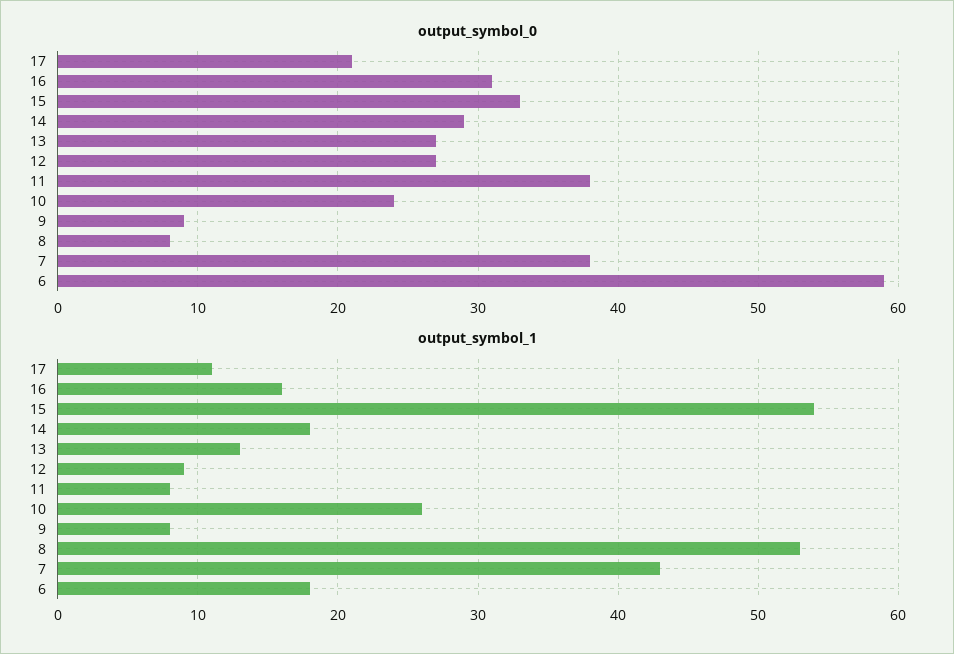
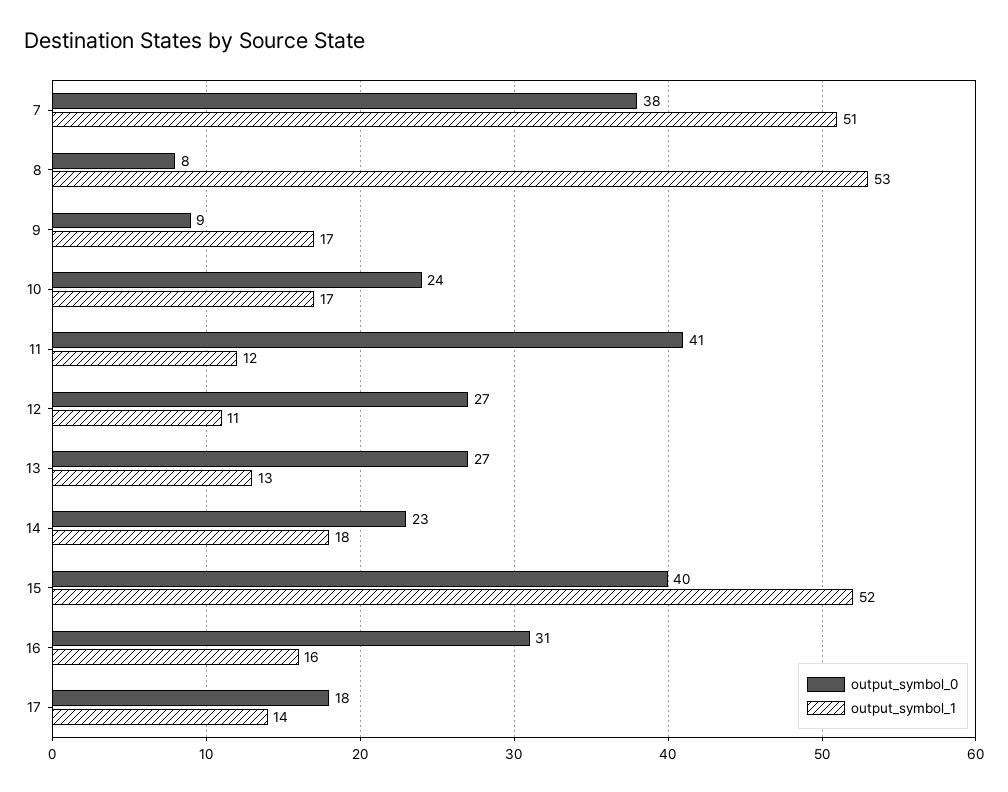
output_symbol_0, 17: 21 -> 18
output_symbol_0, 15: 33 -> 40
output_symbol_0, 14: 29 -> 23
output_symbol_0, 11: 38 -> 41
output_symbol_0, 6: 59 -> none
output_symbol_1, 17: 11 -> 14
output_symbol_1, 15: 54 -> 52
output_symbol_1, 12: 9 -> 11
output_symbol_1, 11: 8 -> 12
output_symbol_1, 10: 26 -> 17
output_symbol_1, 9: 8 -> 17
output_symbol_1, 7: 43 -> 51
output_symbol_1, 6: 18 -> none

